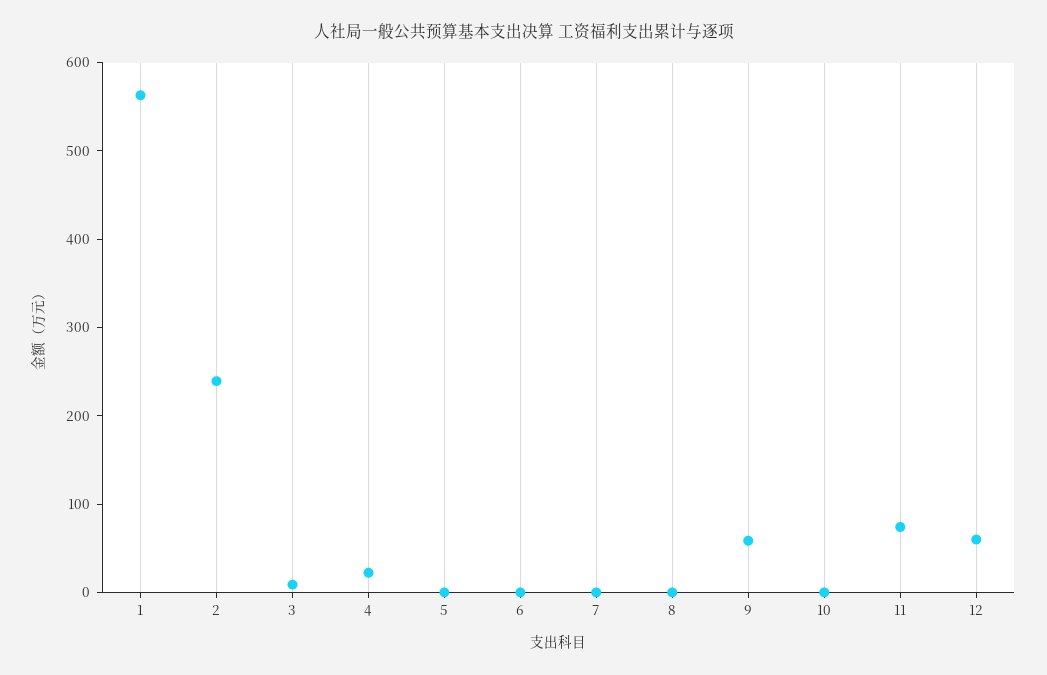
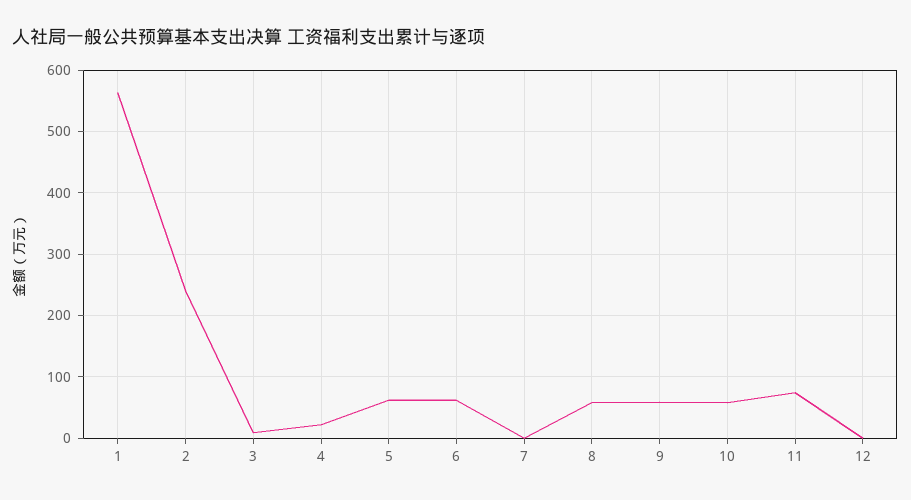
5: 0 -> 60
6: 0 -> 60
8: 0 -> 60
10: 0 -> 60
12: 60 -> 0

